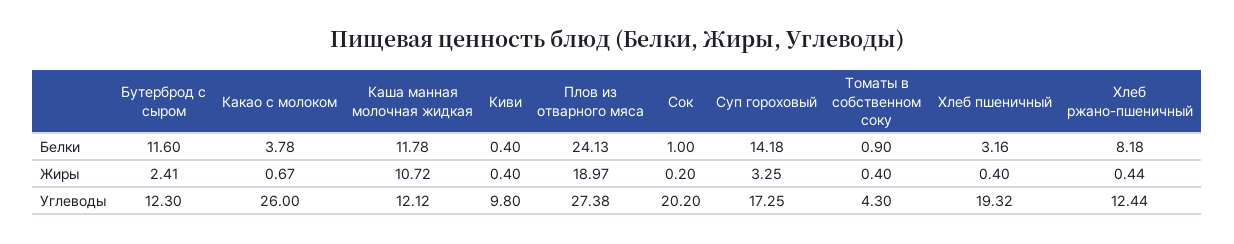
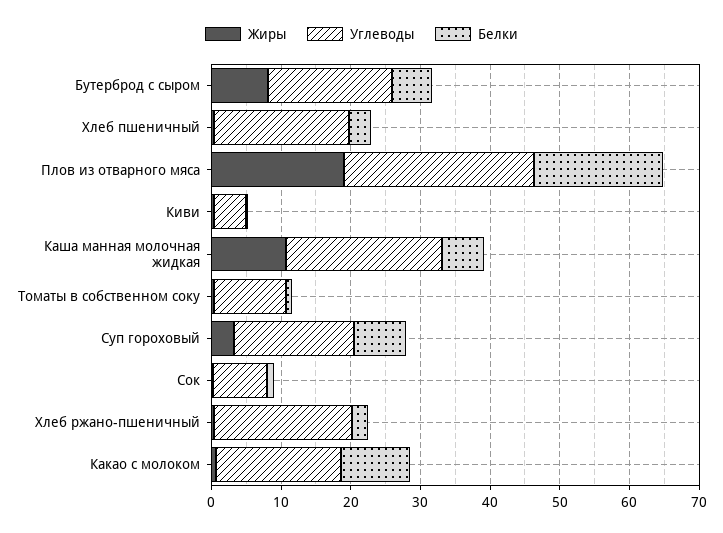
Белки, Бутерброд с сыром: 11.6 -> 6
Белки, Какао с молоком: 3.78 -> 10
Белки, Каша манная молочная жидкая: 11.78 -> 6
Белки, Плов из отварного мяса: 24.13 -> 18
Белки, Суп гороховый: 14.18 -> 8
Белки, Хлеб ржано-пшеничный: 8.18 -> 2
Жиры, Бутерброд с сыром: 2.41 -> 8
Углеводы, Бутерброд с сыром: 12.3 -> 18
Углеводы, Какао с молоком: 26 -> 18
Углеводы, Каша манная молочная жидкая: 12.12 -> 22
Углеводы, Киви: 9.8 -> 4
Углеводы, Сок: 20.2 -> 8
Углеводы, Томаты в собственном соку: 4.3 -> 10
Углеводы, Хлеб ржано-пшеничный: 12.44 -> 20

